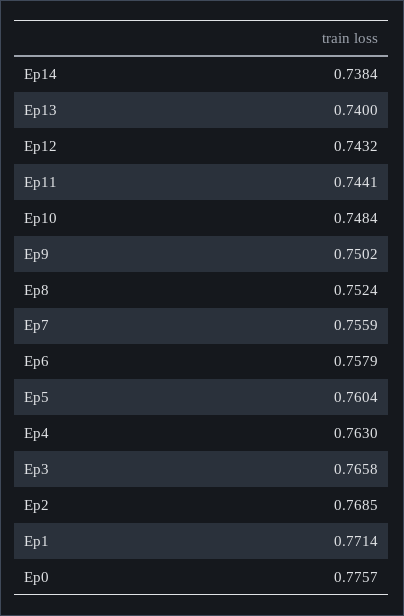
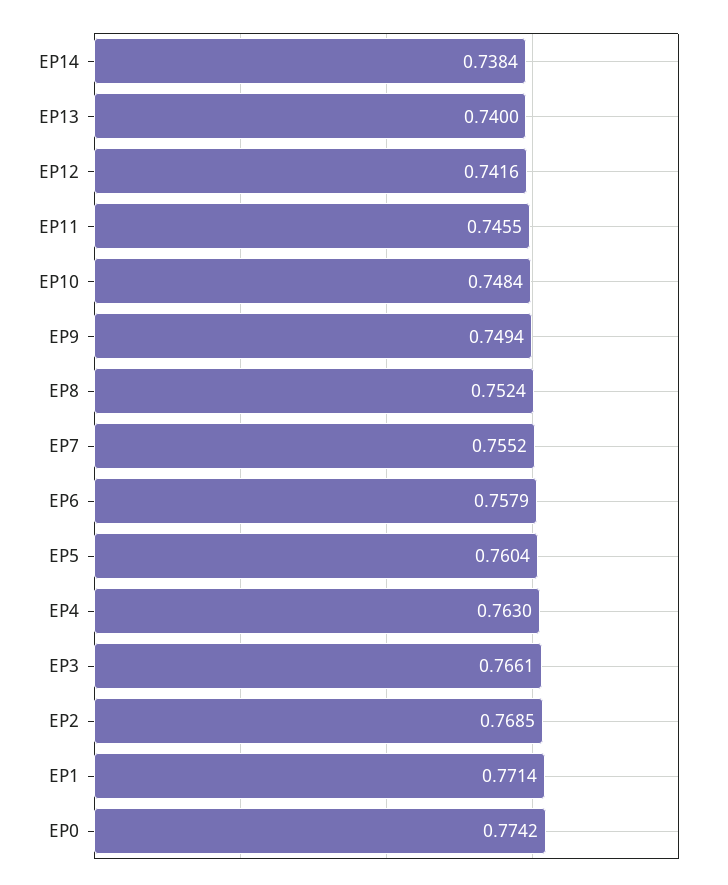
Ep12: 0.7432 -> 0.7416
Ep11: 0.7441 -> 0.7455
Ep9: 0.7502 -> 0.7494
Ep7: 0.7559 -> 0.7552
Ep3: 0.7658 -> 0.7661
Ep0: 0.7757 -> 0.7742

